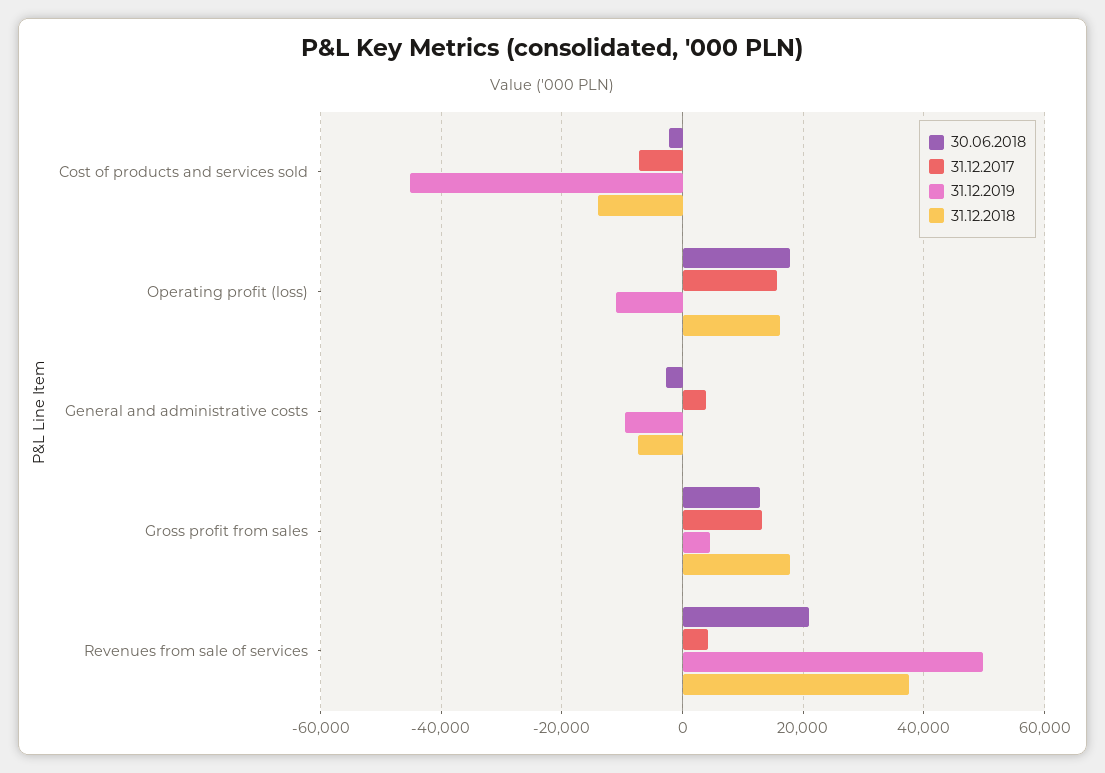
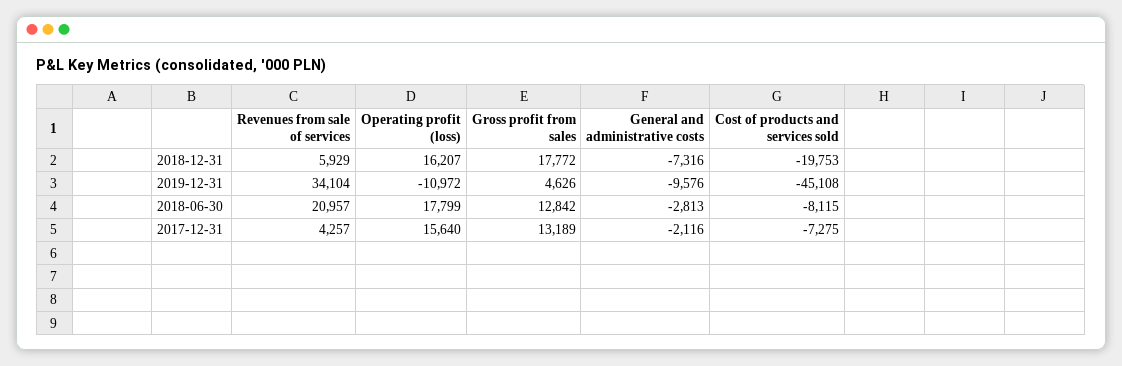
30.06.2018, Cost of products and services sold: -2000 -> -8115
31.12.2018, Cost of products and services sold: -14000 -> -19753
31.12.2017, General and administrative costs: 4000 -> -2116
31.12.2019, Revenues from sale of services: 50000 -> 34104
31.12.2018, Revenues from sale of services: 38000 -> 5929

